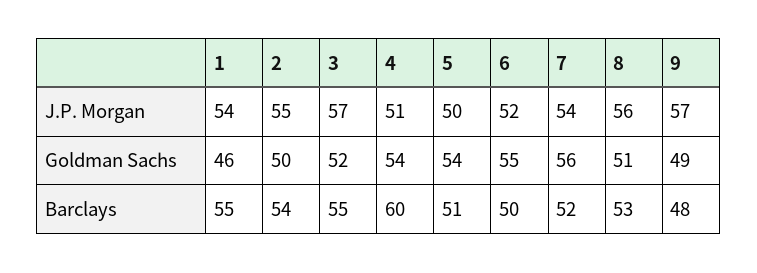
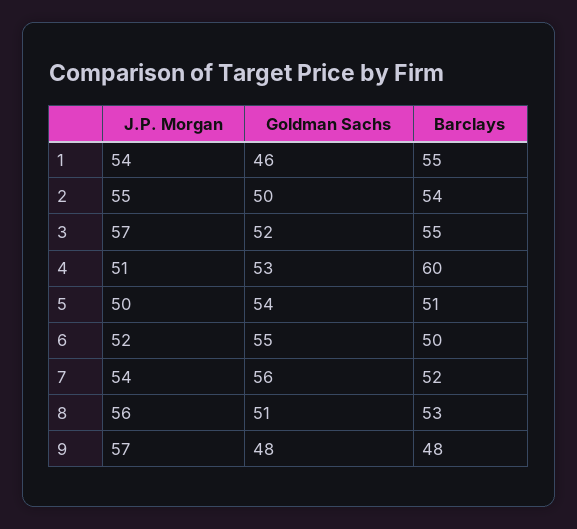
4, Goldman Sachs: 54 -> 53
9, Goldman Sachs: 49 -> 48

